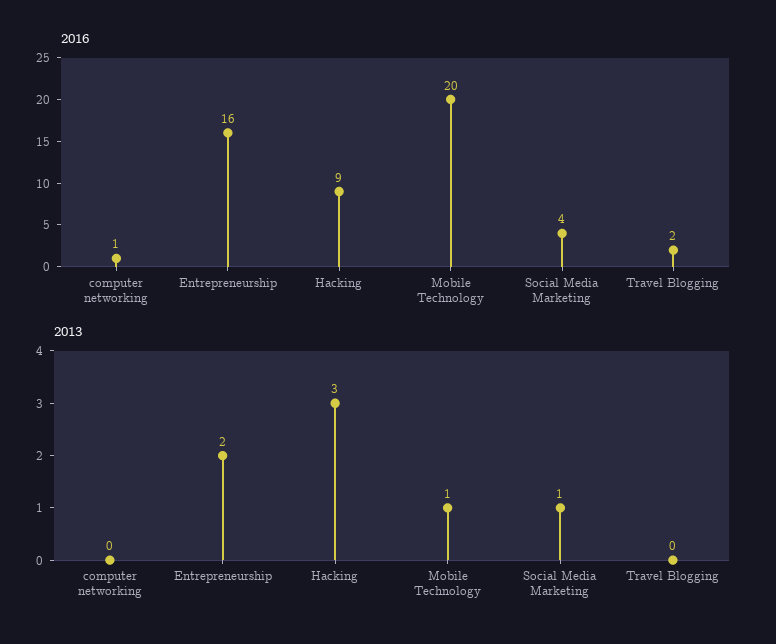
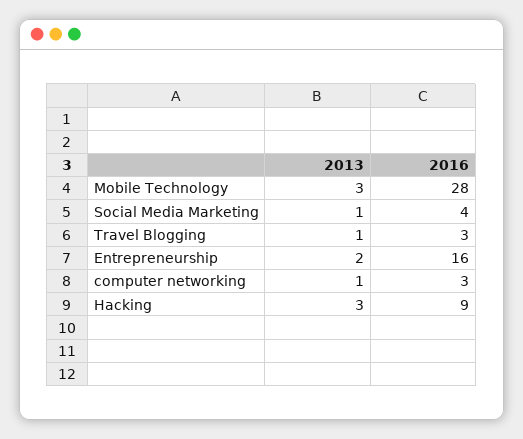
2016, computer networking: 1 -> 3
2016, Mobile Technology: 20 -> 28
2016, Travel Blogging: 2 -> 3
2013, computer networking: 0 -> 1
2013, Mobile Technology: 1 -> 3
2013, Travel Blogging: 0 -> 1

